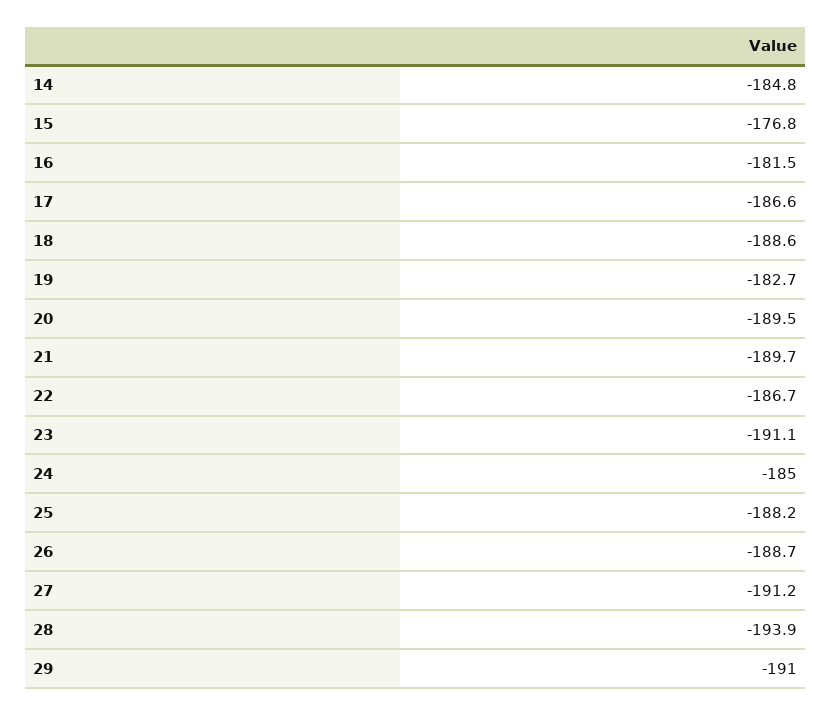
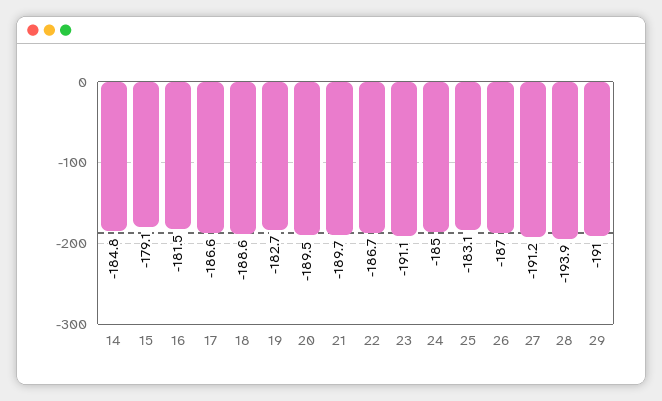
15: -176.8 -> -179.1
25: -188.2 -> -183.1
26: -188.7 -> -187

